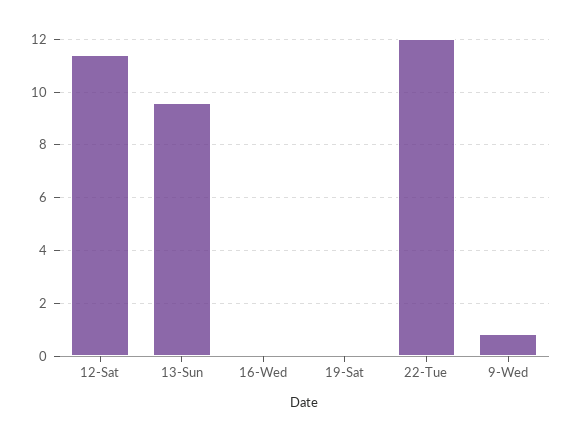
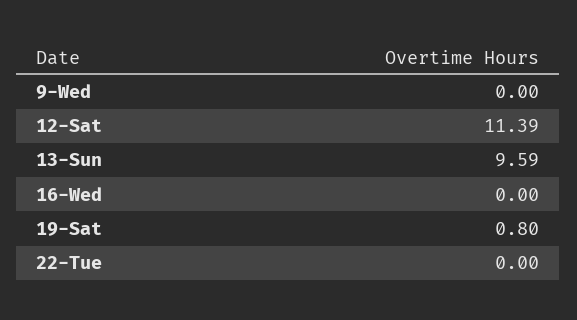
19-Sat: 0 -> 0.8
22-Tue: 12 -> 0
9-Wed: 0.75 -> 0

